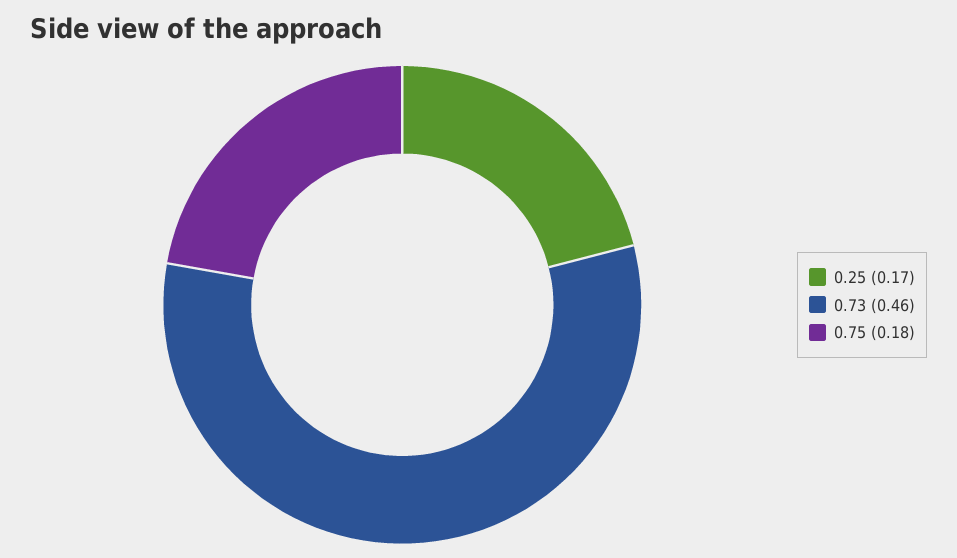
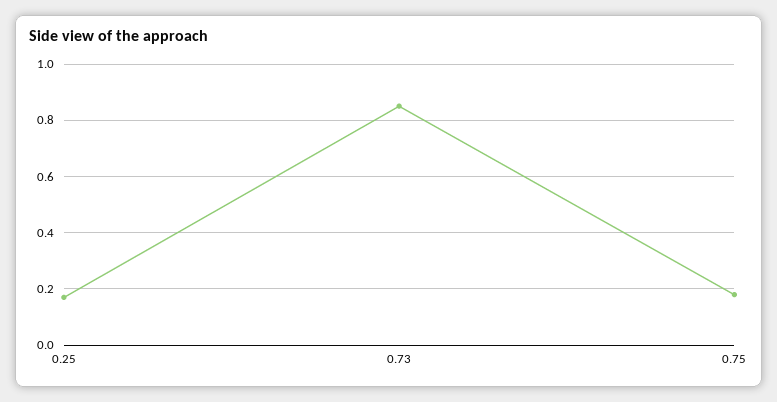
0.73: 0.46 -> 0.85

